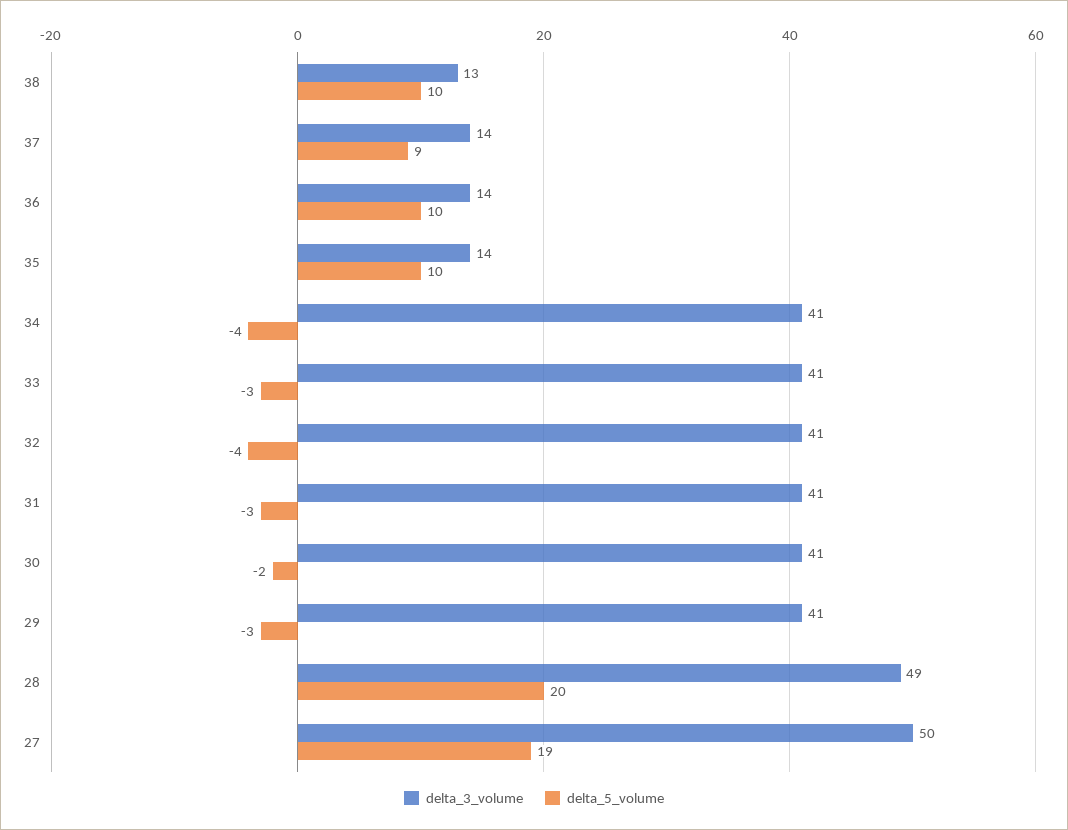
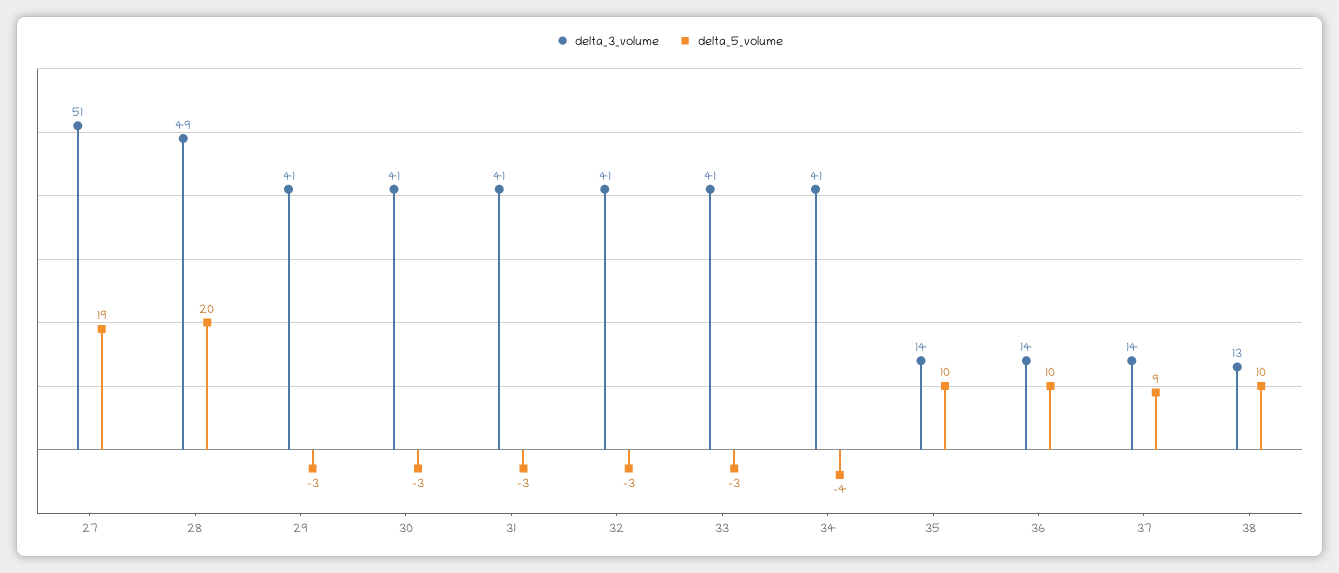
delta_5_volume, 32: -4 -> -3
delta_5_volume, 30: -2 -> -3
delta_3_volume, 27: 50 -> 51

